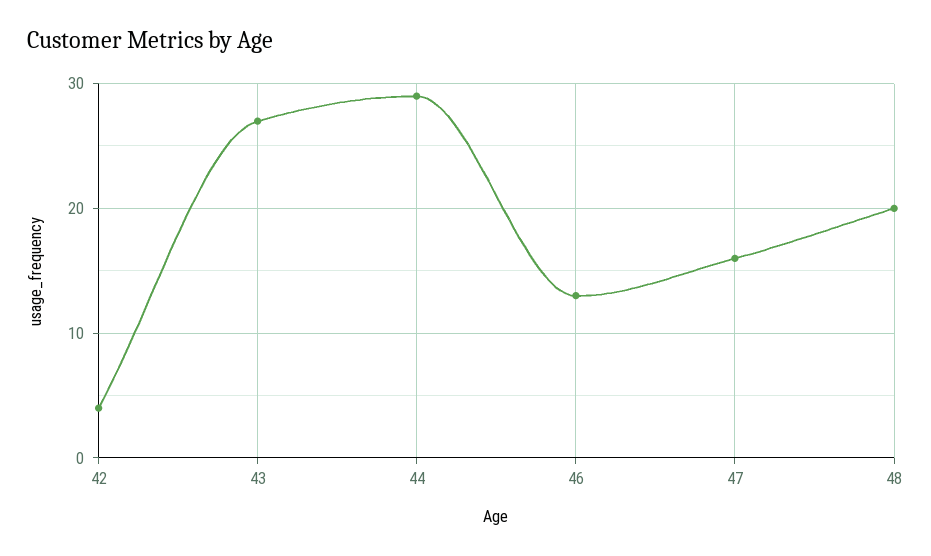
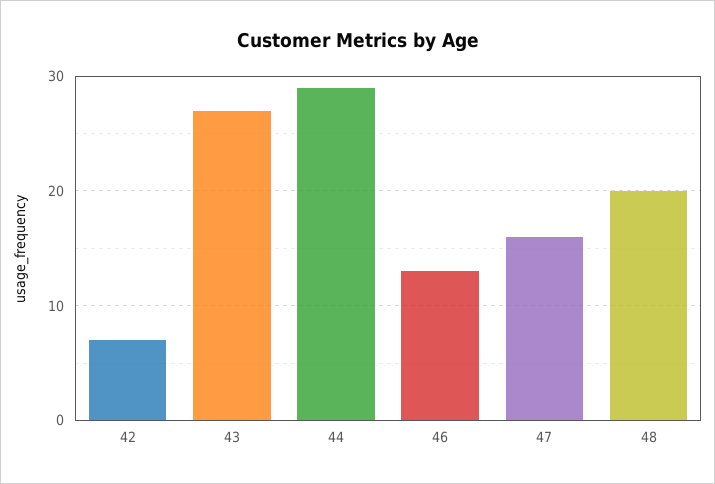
42: 4 -> 7

